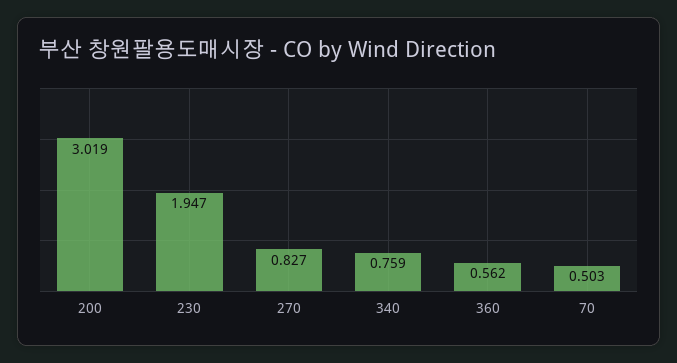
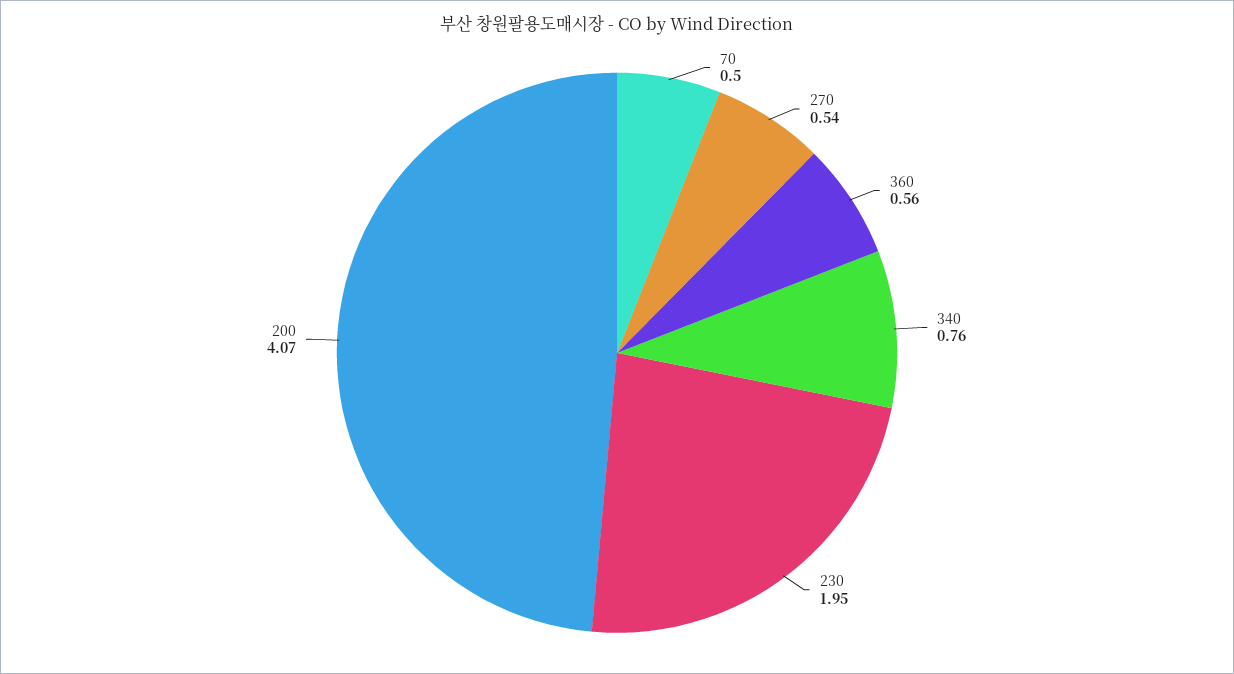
200: 3.019 -> 4.07
270: 0.827 -> 0.54

